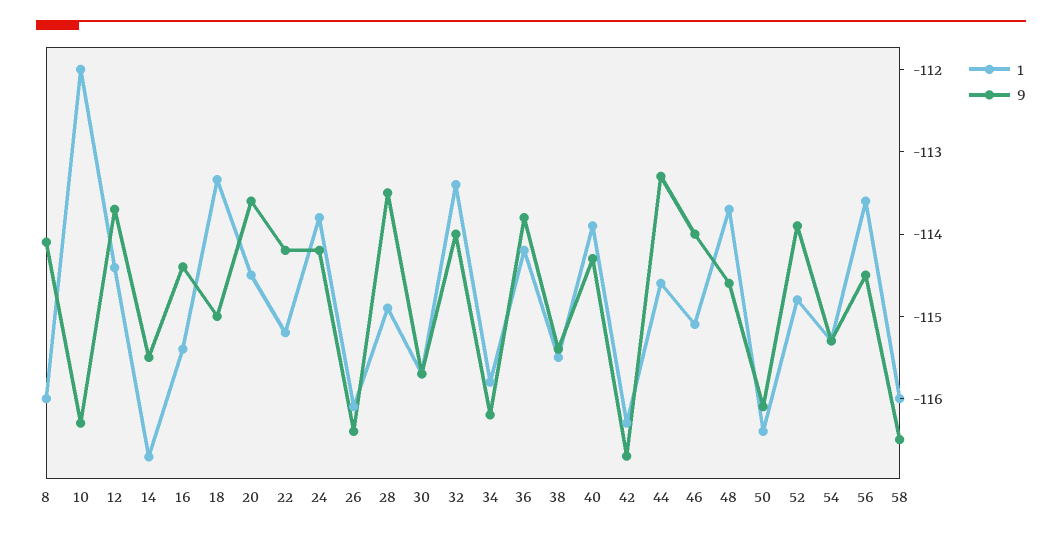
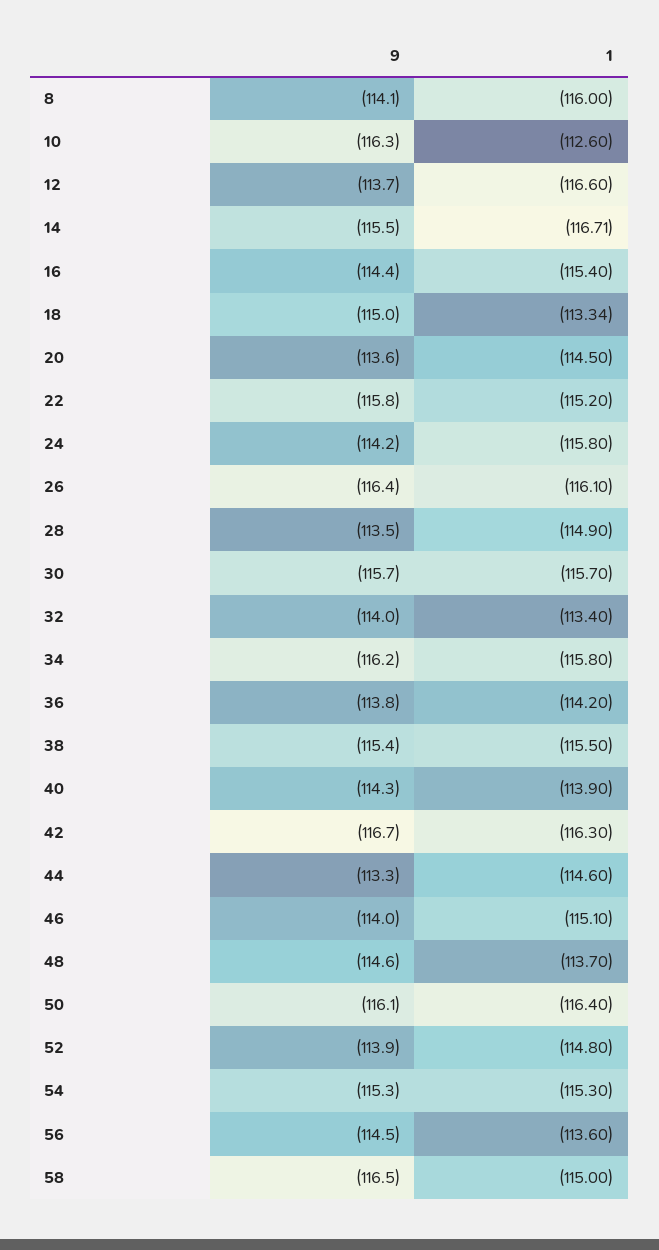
1, 10: -112 -> -112.6
1, 12: -114.4 -> -116.6
9, 22: -114.2 -> -115.8
1, 24: -113.8 -> -115.8
1, 58: -116 -> -115

